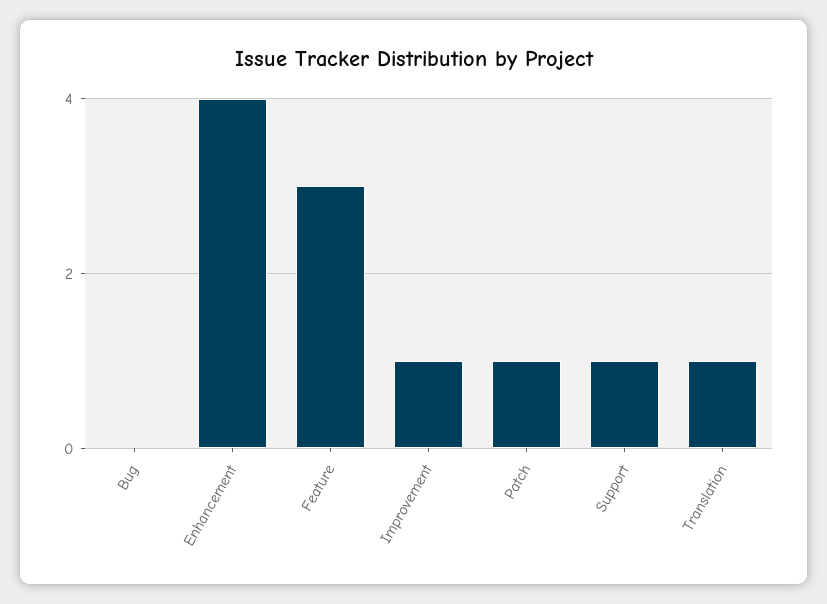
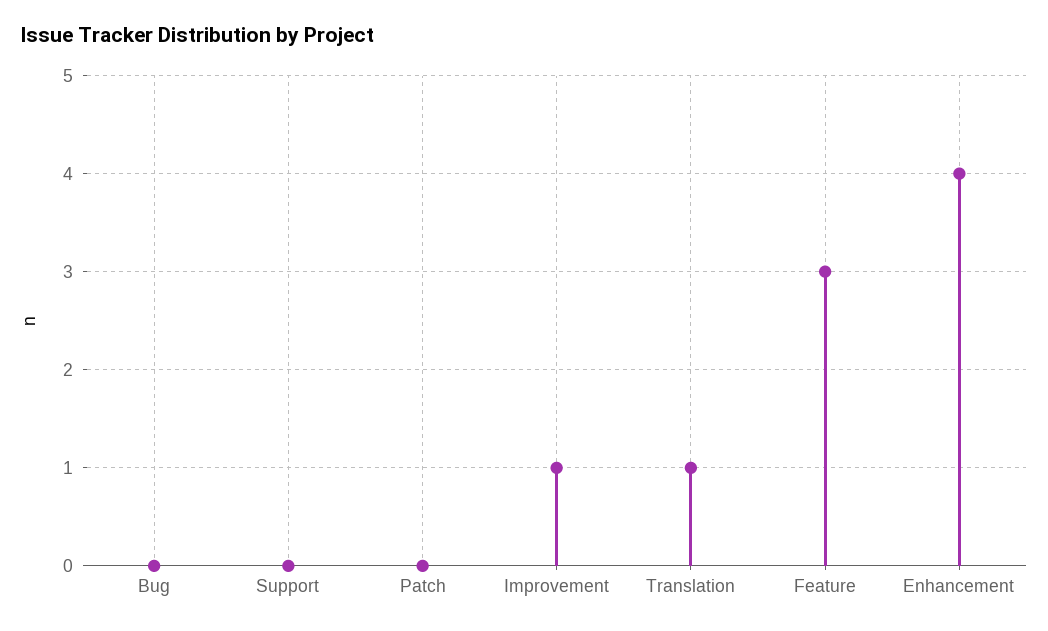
Patch: 1 -> 0
Support: 1 -> 0

